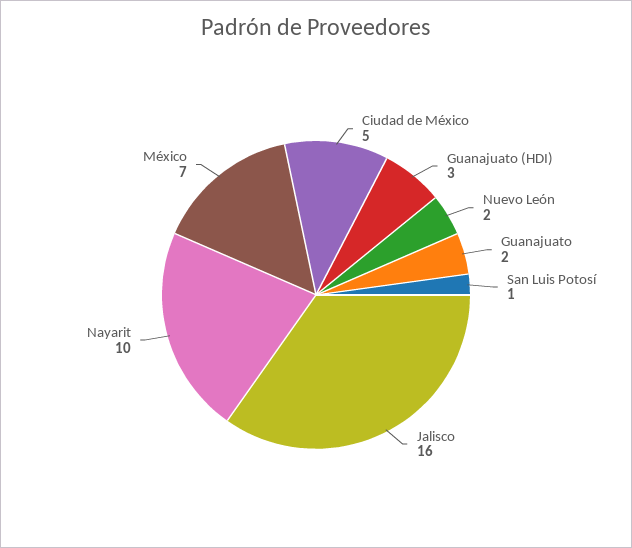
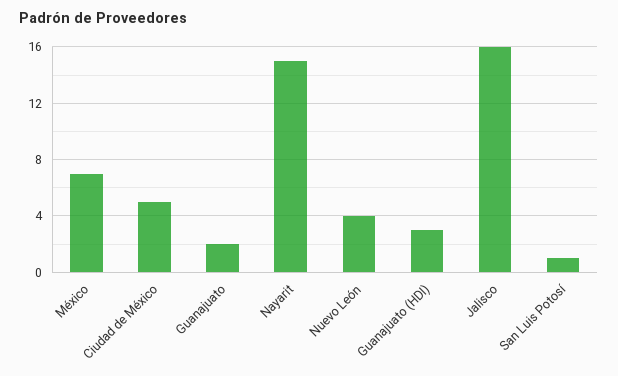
Nuevo León: 2 -> 4
Nayarit: 10 -> 15

